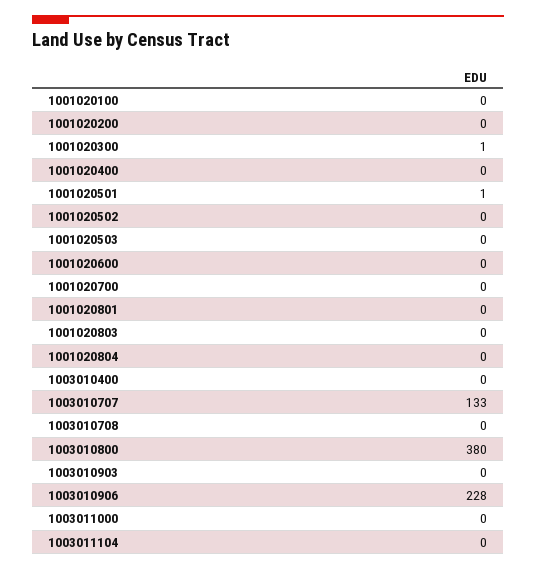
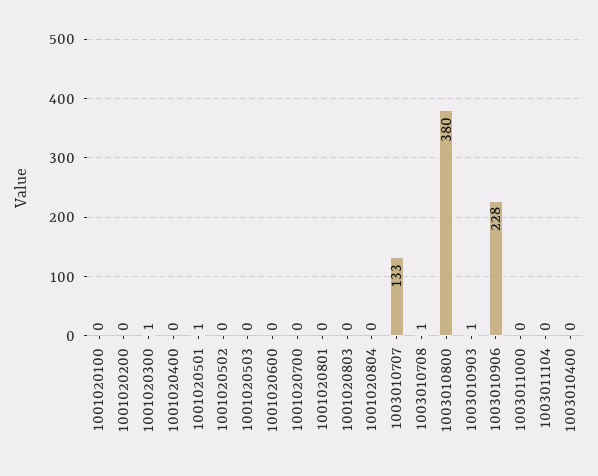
1003010708: 0 -> 1
1003010903: 0 -> 1

